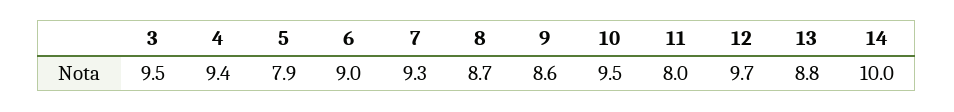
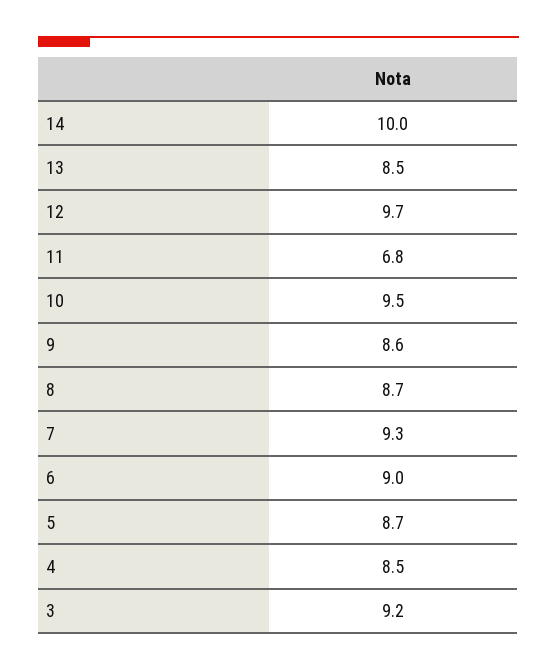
3: 9.5 -> 9.2
4: 9.4 -> 8.5
5: 7.9 -> 8.7
11: 8 -> 6.8
13: 8.8 -> 8.5

